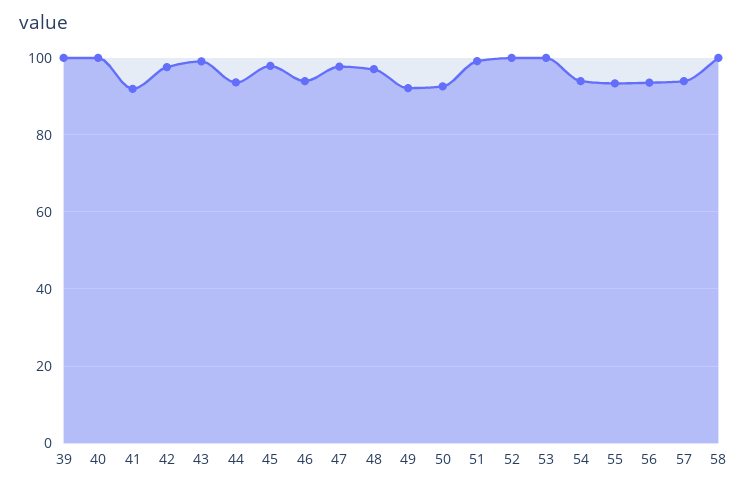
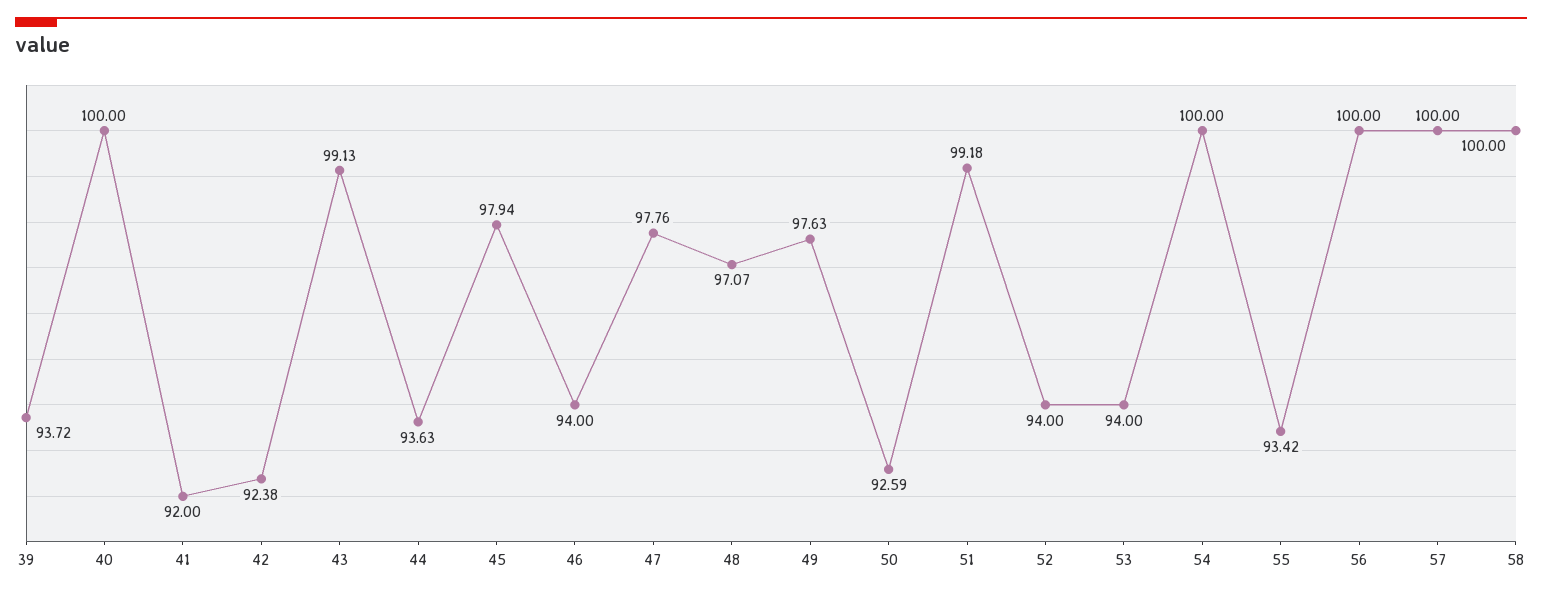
39: 100 -> 93.72
42: 98 -> 92.38
49: 92 -> 97.63
52: 100 -> 94
53: 100 -> 94
54: 94 -> 100
56: 94 -> 100
57: 94 -> 100

